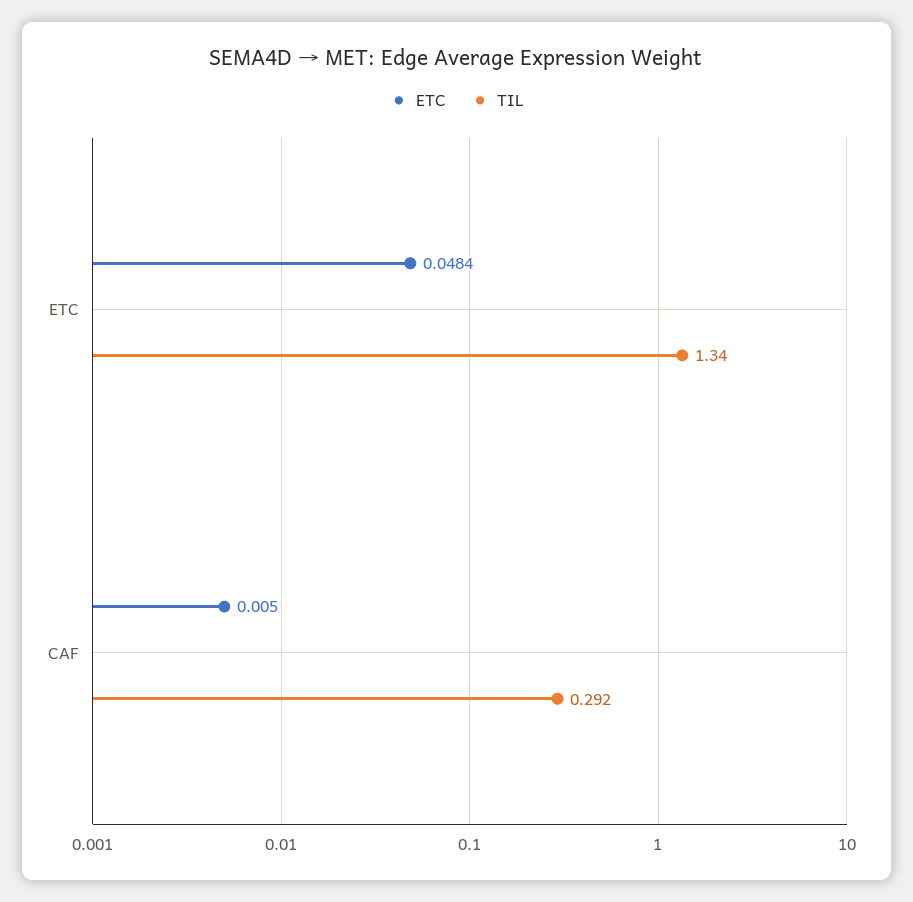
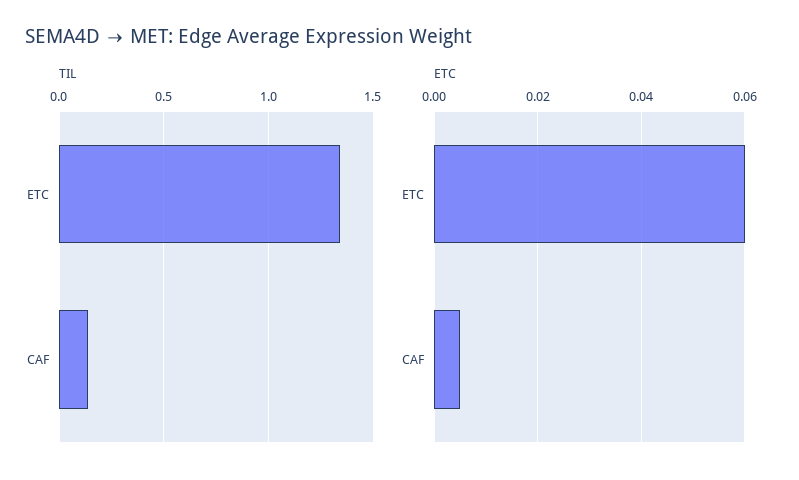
ETC, ETC: 0.0484 -> 0.06
TIL, CAF: 0.292 -> 0.15

